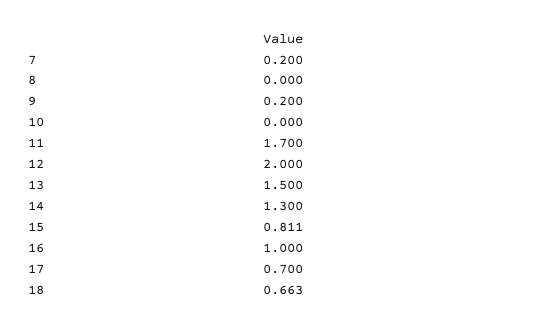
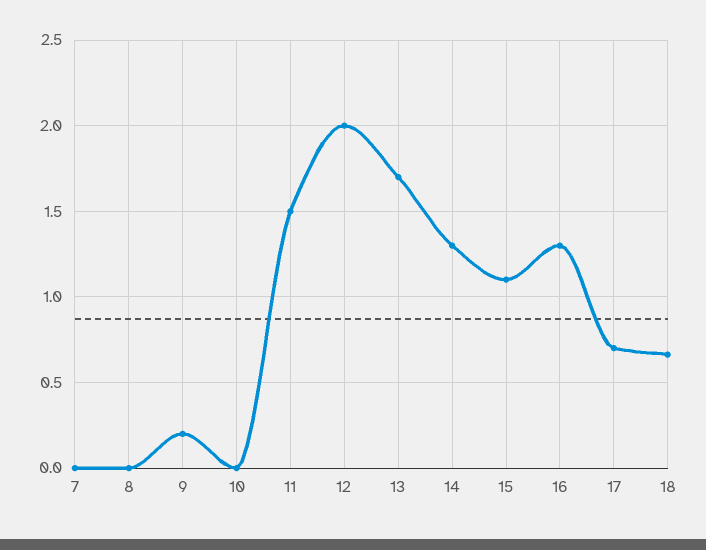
7: 0.2 -> 0
11: 1.7 -> 1.5
13: 1.5 -> 1.7
15: 0.811 -> 1.1
16: 1 -> 1.3

